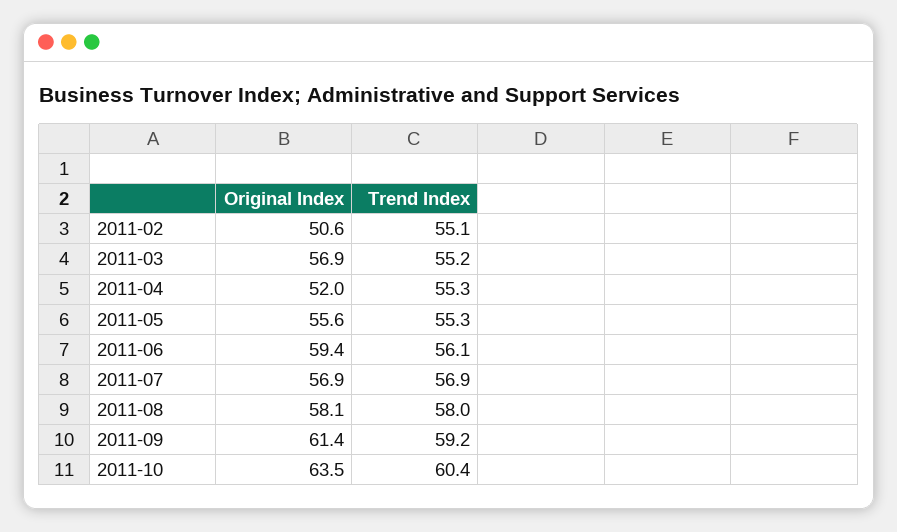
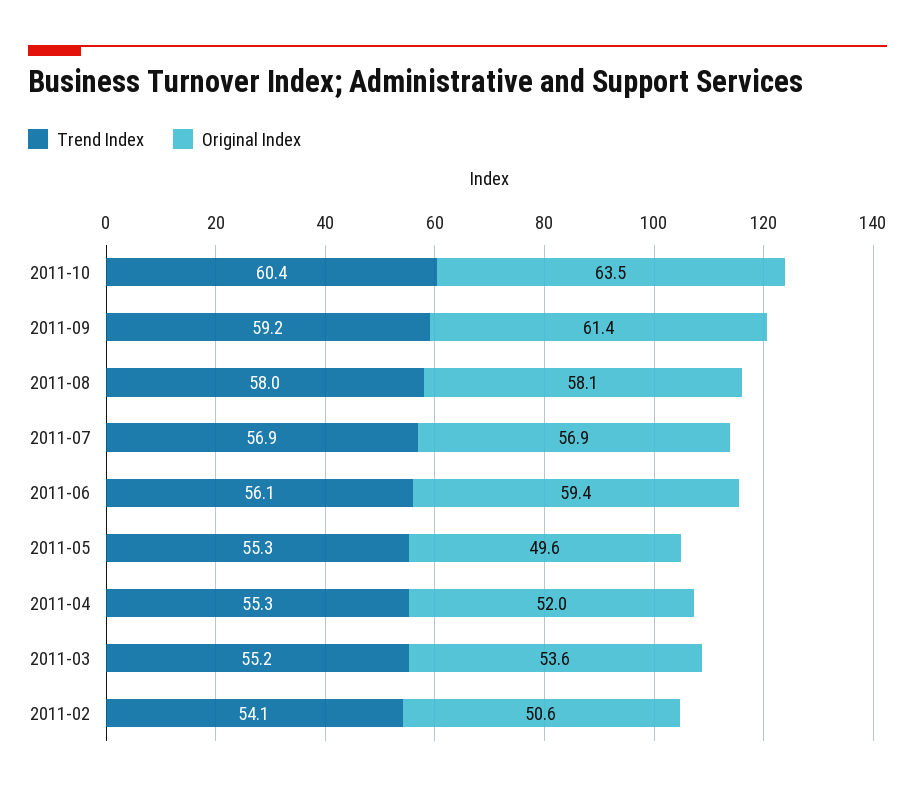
Trend Index, 2011-02: 55.1 -> 54.1
Original Index, 2011-03: 56.9 -> 53.6
Original Index, 2011-05: 55.6 -> 49.6

